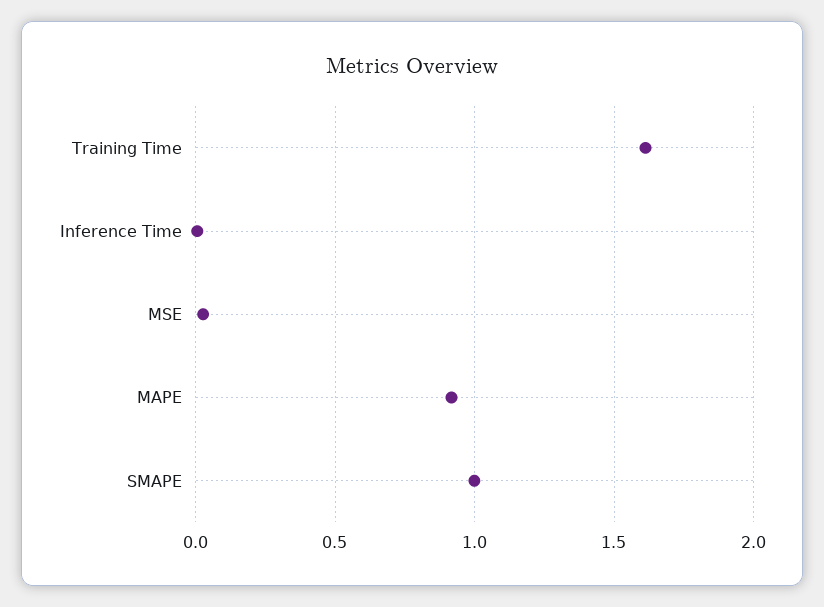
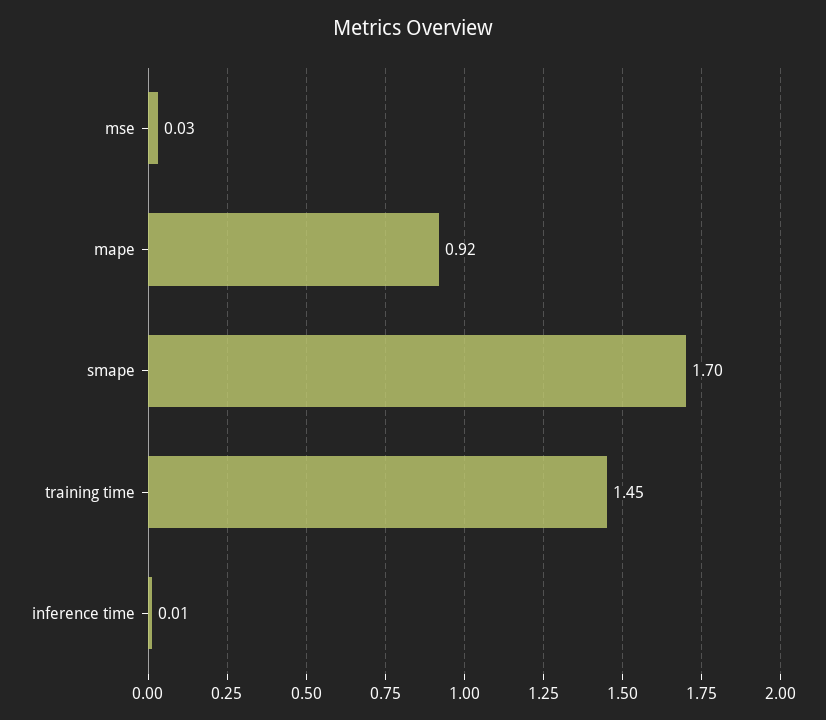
Training Time: 1.6 -> 1.45
SMAPE: 1 -> 1.7

